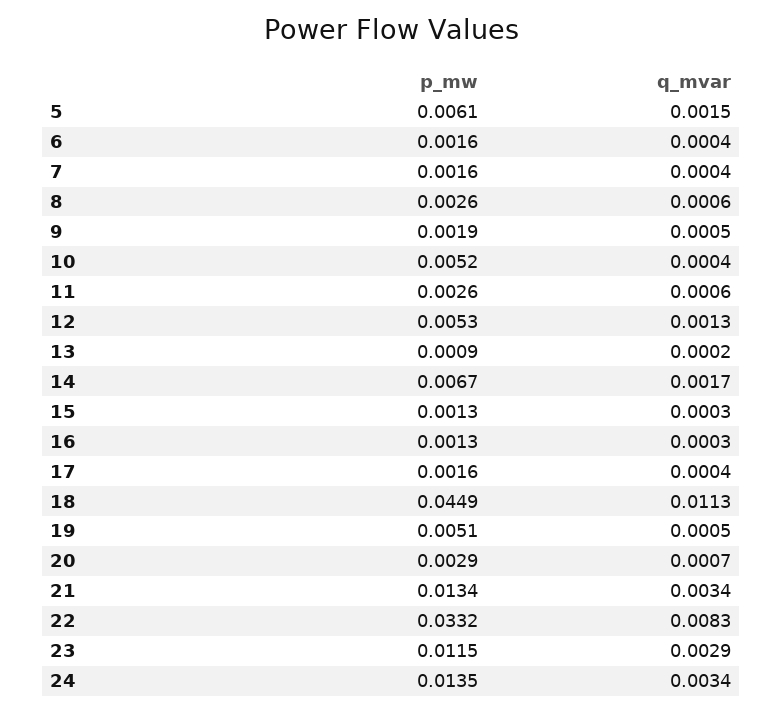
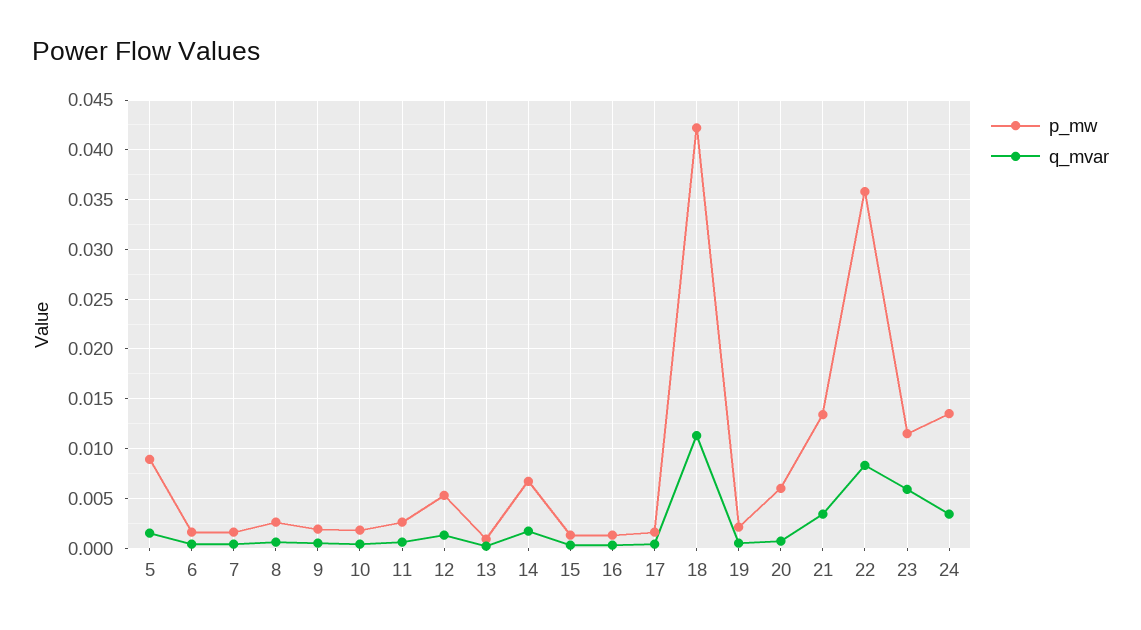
p_mw, 5: 0.0061 -> 0.009
p_mw, 10: 0.0052 -> 0.002
p_mw, 18: 0.0449 -> 0.042
p_mw, 19: 0.0051 -> 0.002
p_mw, 20: 0.0029 -> 0.006
p_mw, 22: 0.0332 -> 0.036
q_mvar, 23: 0.0029 -> 0.006

